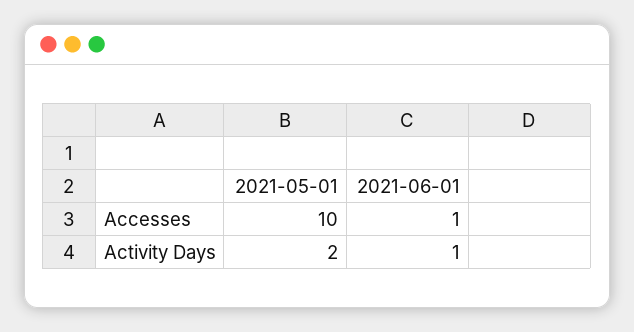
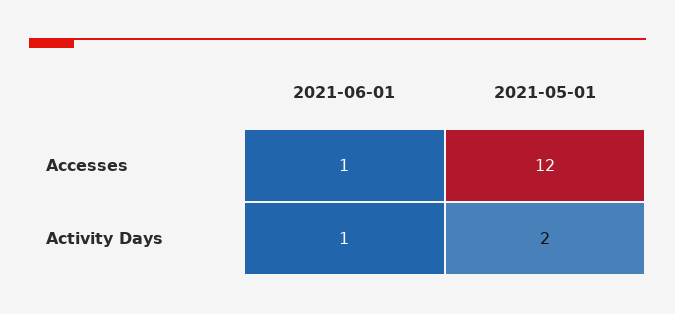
2021-05-01, Accesses: 10 -> 12

